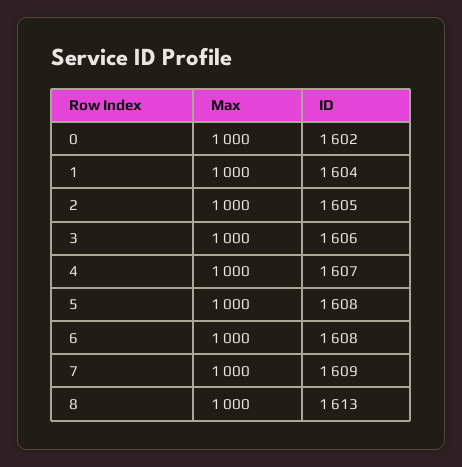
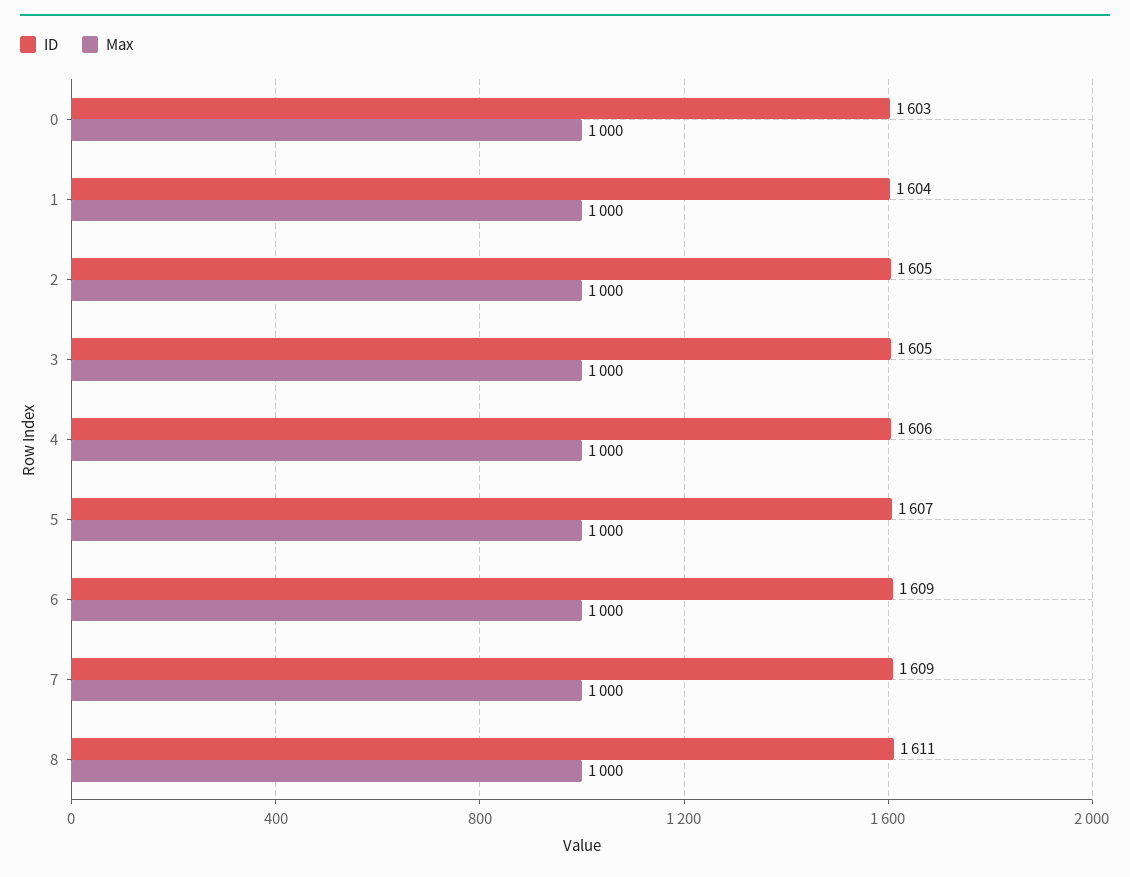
ID, 0: 1602 -> 1603
ID, 3: 1606 -> 1605
ID, 4: 1607 -> 1606
ID, 5: 1608 -> 1607
ID, 6: 1608 -> 1609
ID, 8: 1613 -> 1611

